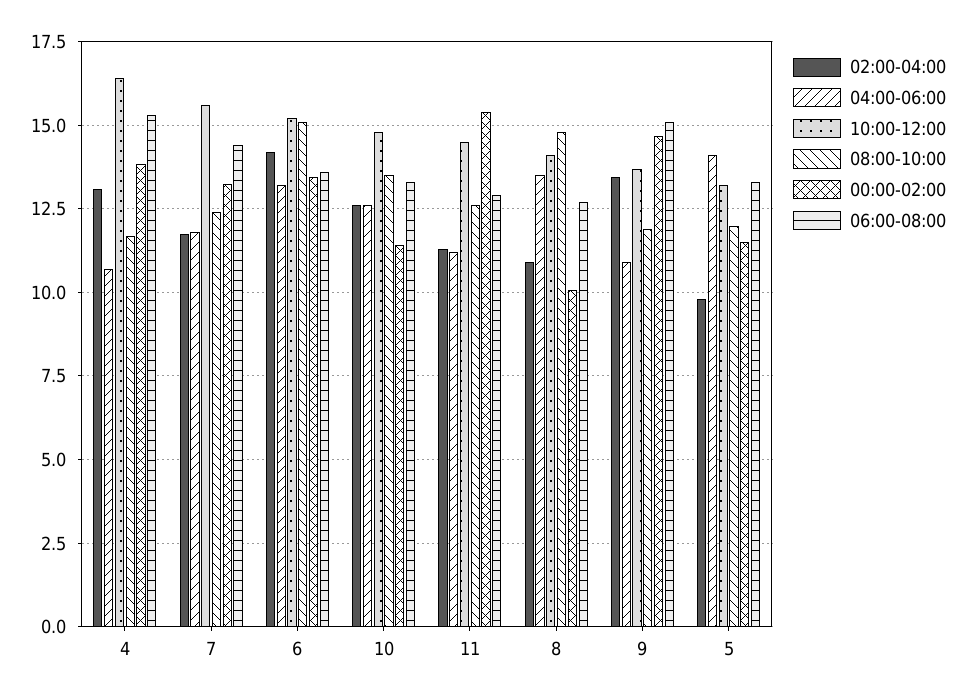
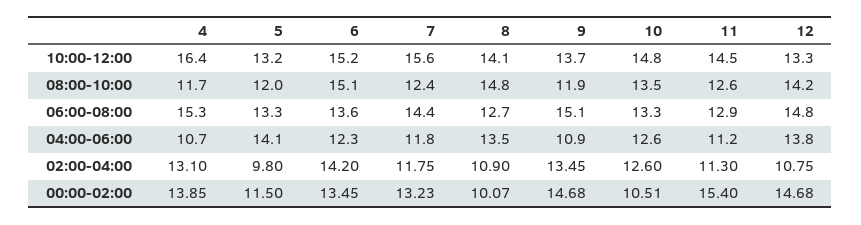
04:00-06:00, 6: 13.25 -> 12.3
00:00-02:00, 10: 11.5 -> 10.51
10:00-12:00, 12: none -> 13.3
08:00-10:00, 12: none -> 14.2
06:00-08:00, 12: none -> 14.8
04:00-06:00, 12: none -> 13.8
02:00-04:00, 12: none -> 10.75
00:00-02:00, 12: none -> 14.68

